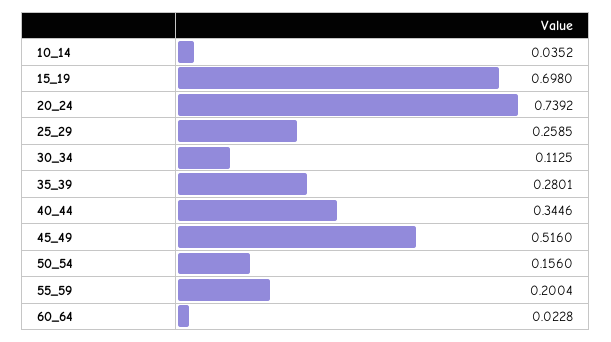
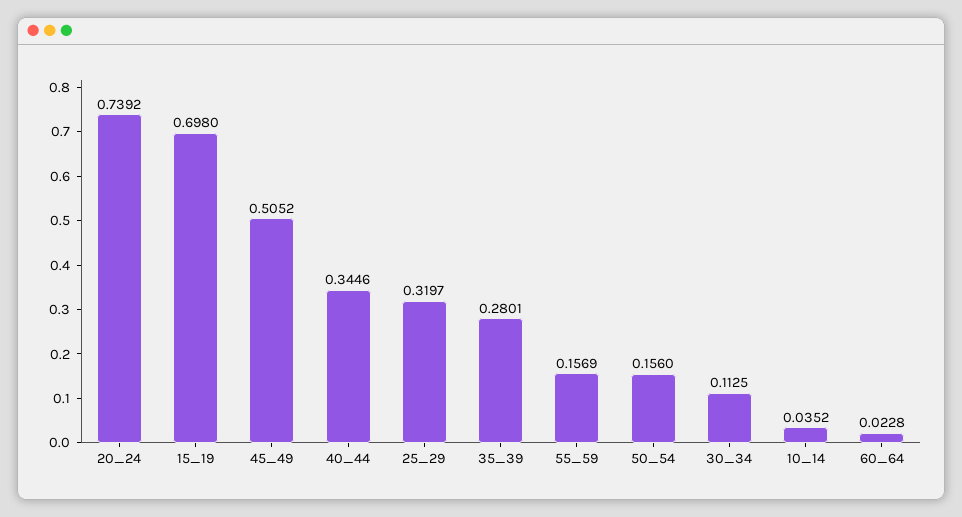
25_29: 0.2585 -> 0.3197
45_49: 0.516 -> 0.5052
55_59: 0.2004 -> 0.1569

